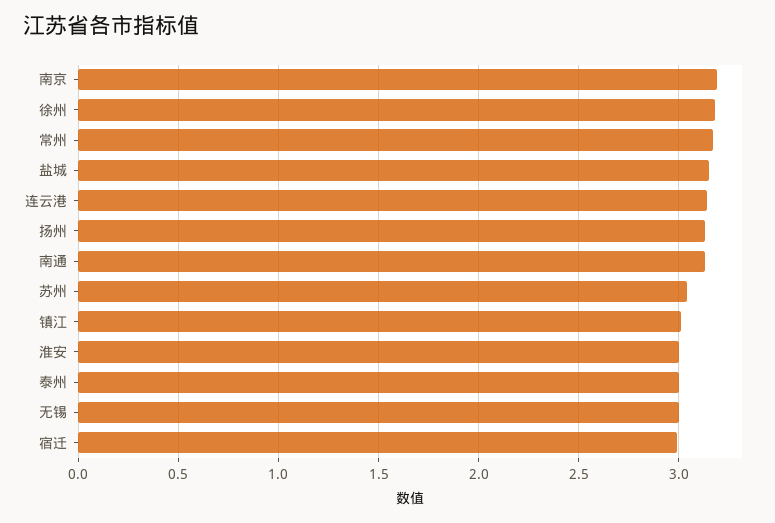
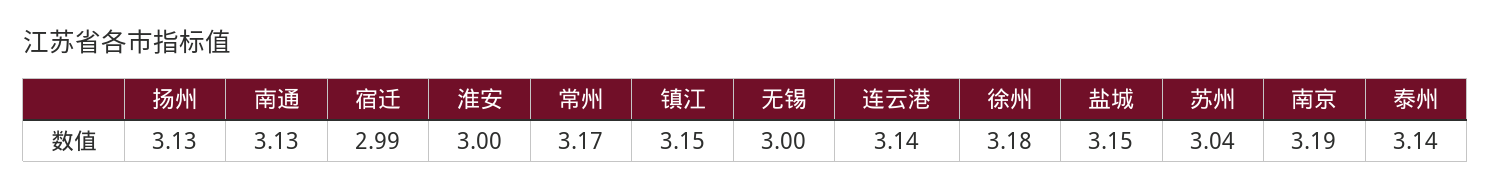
镇江: 3 -> 3.15
泰州: 3 -> 3.14

